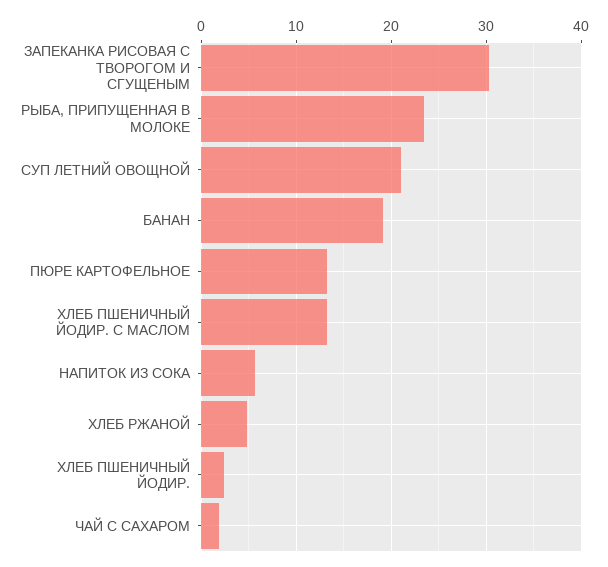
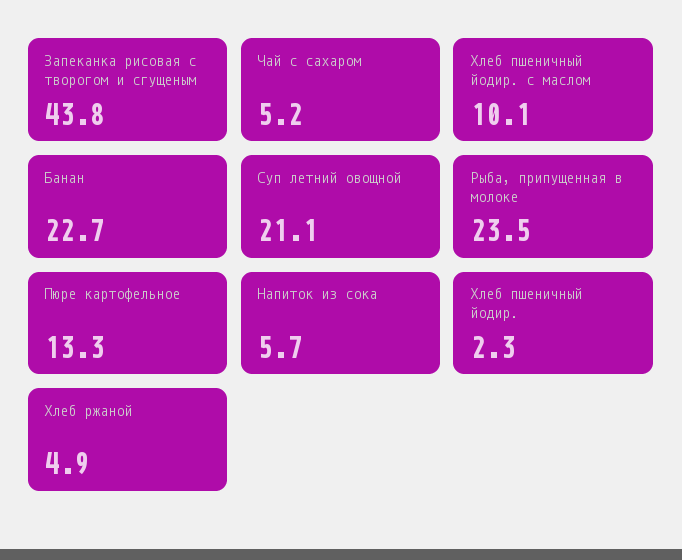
ЗАПЕКАНКА РИСОВАЯ С ТВОРОГОМ И СГУЩЕНЫМ: 30 -> 43.8
БАНАН: 19 -> 22.7
ХЛЕБ ПШЕНИЧНЫЙ ЙОДИР. С МАСЛОМ: 13 -> 10.1
ЧАЙ С САХАРОМ: 2 -> 5.2

